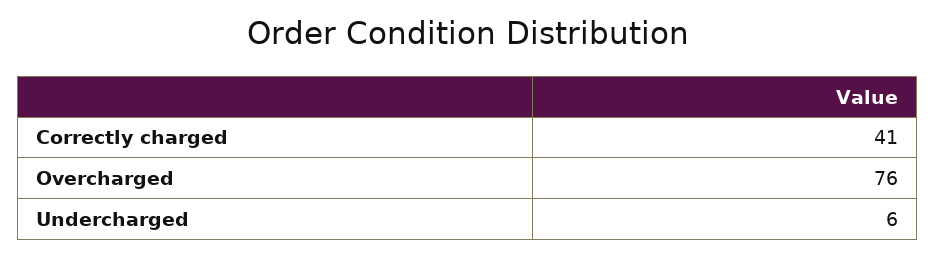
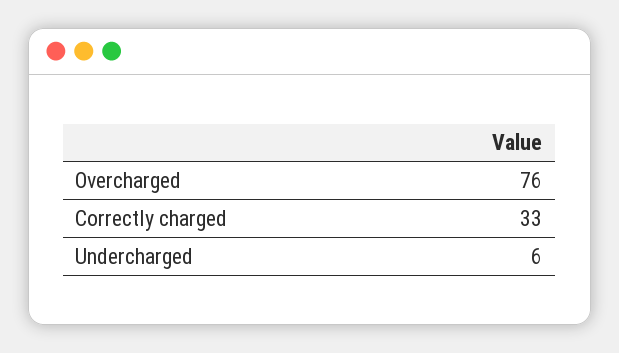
Correctly charged: 41 -> 33

